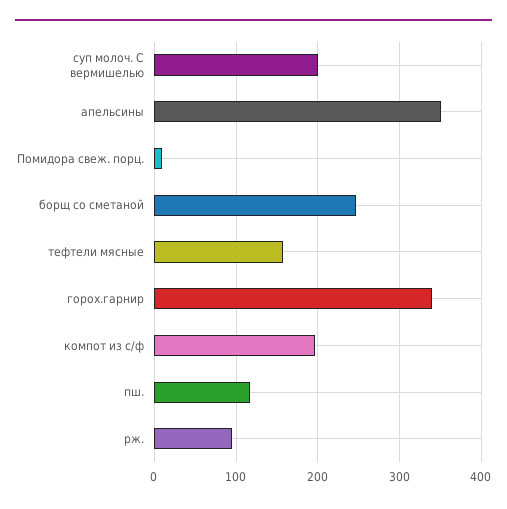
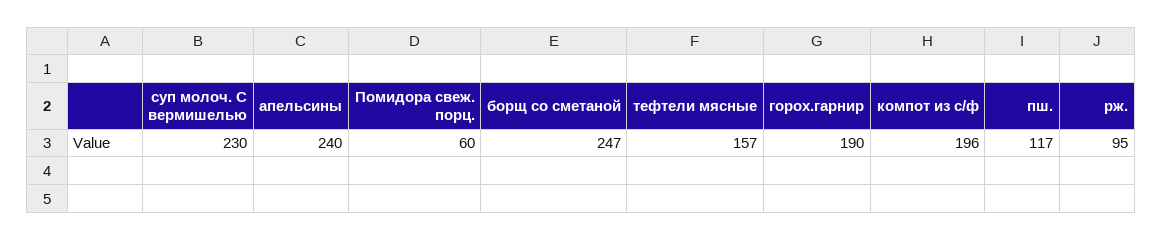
суп молоч. С вермишелью: 200 -> 230
апельсины: 350 -> 240
Помидора свеж. порц.: 10 -> 60
горох.гарнир: 340 -> 190

